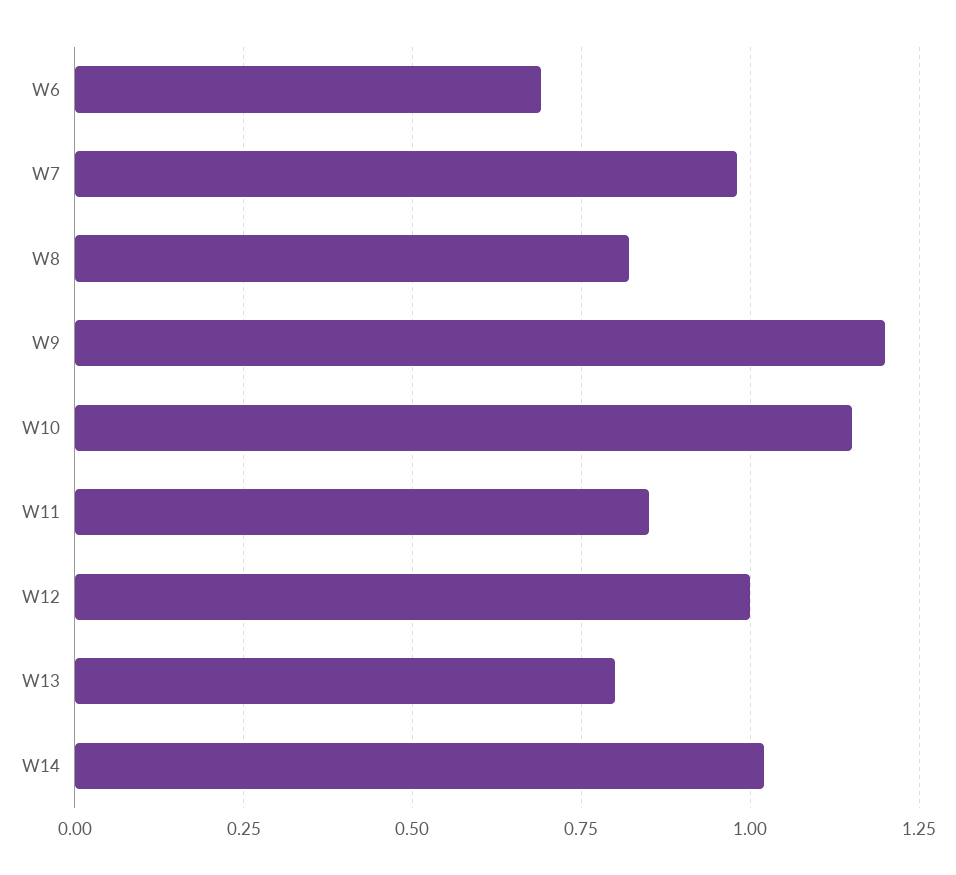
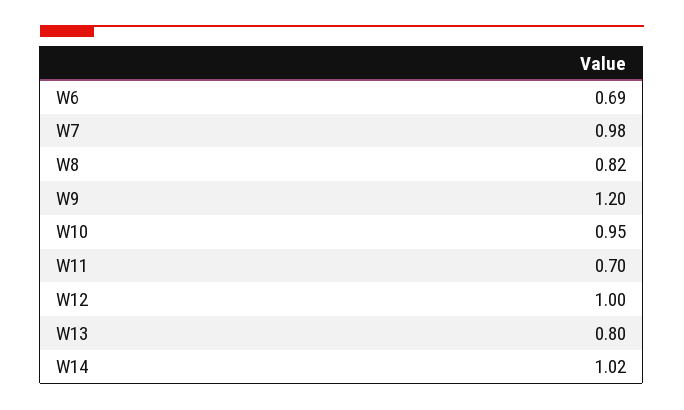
W10: 1.15 -> 0.95
W11: 0.85 -> 0.7

